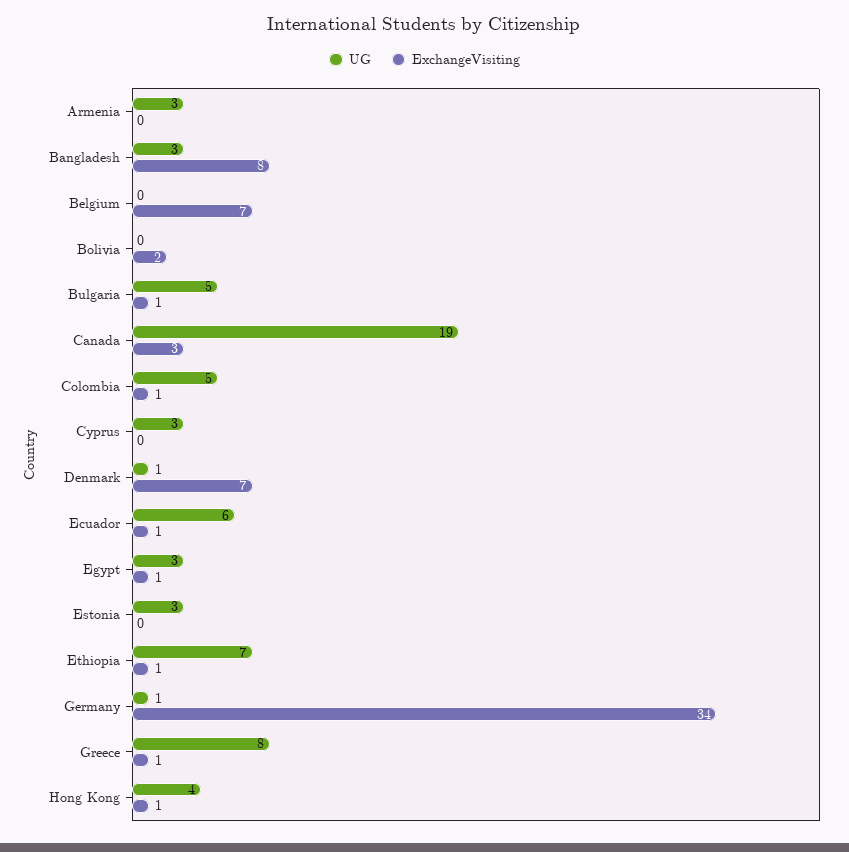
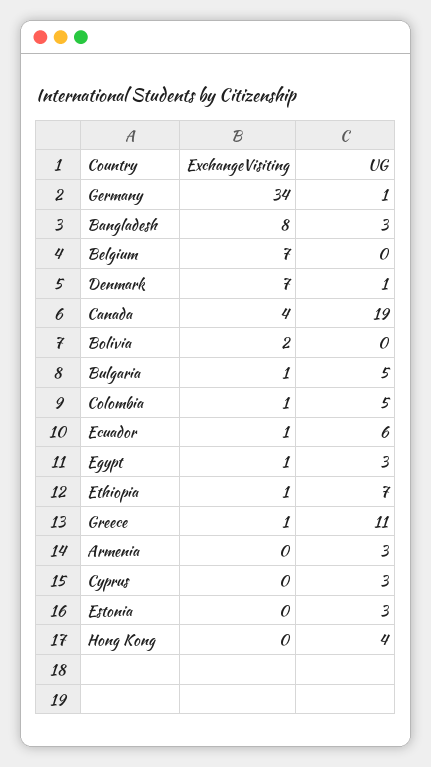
ExchangeVisiting, Canada: 3 -> 4
UG, Greece: 8 -> 11
ExchangeVisiting, Hong Kong: 1 -> 0

